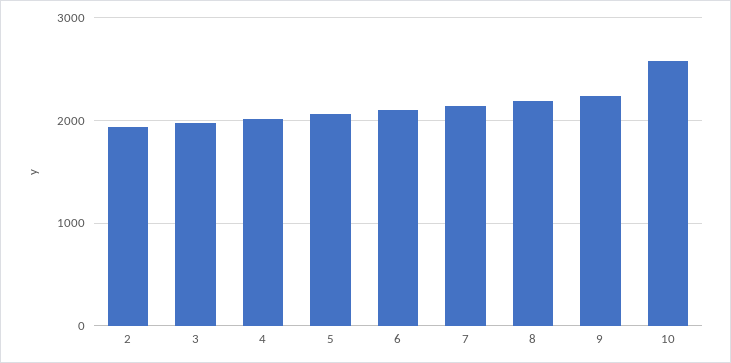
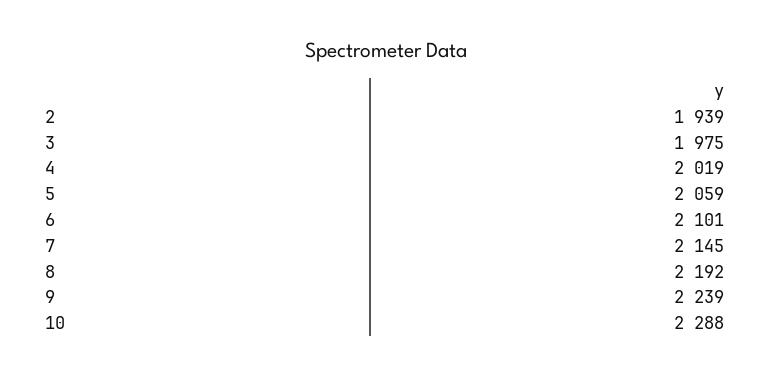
10: 2600 -> 2288

